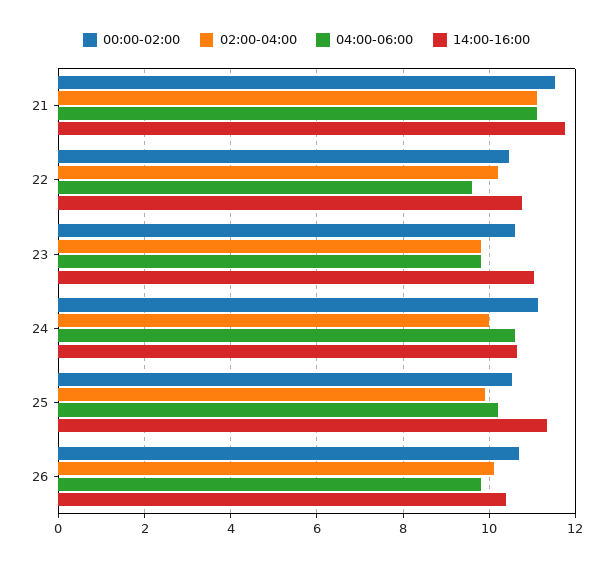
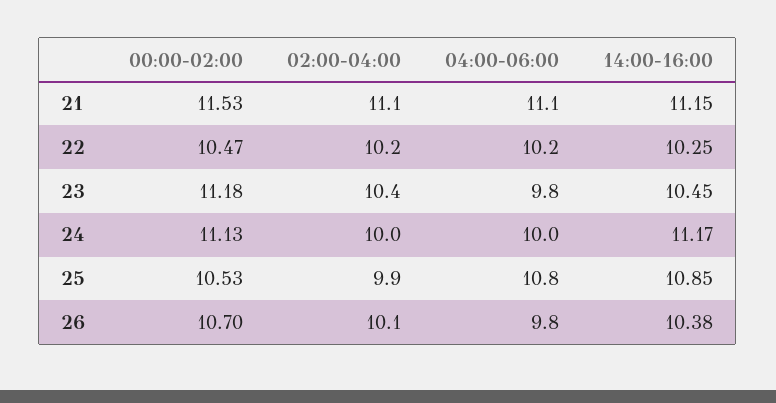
14:00-16:00, 21: 11.8 -> 11.15
04:00-06:00, 22: 9.6 -> 10.2
14:00-16:00, 22: 10.8 -> 10.25
00:00-02:00, 23: 10.6 -> 11.18
02:00-04:00, 23: 9.8 -> 10.4
14:00-16:00, 23: 11 -> 10.45
04:00-06:00, 24: 10.6 -> 10
14:00-16:00, 24: 10.6 -> 11.17
04:00-06:00, 25: 10.2 -> 10.8
14:00-16:00, 25: 11.4 -> 10.85

